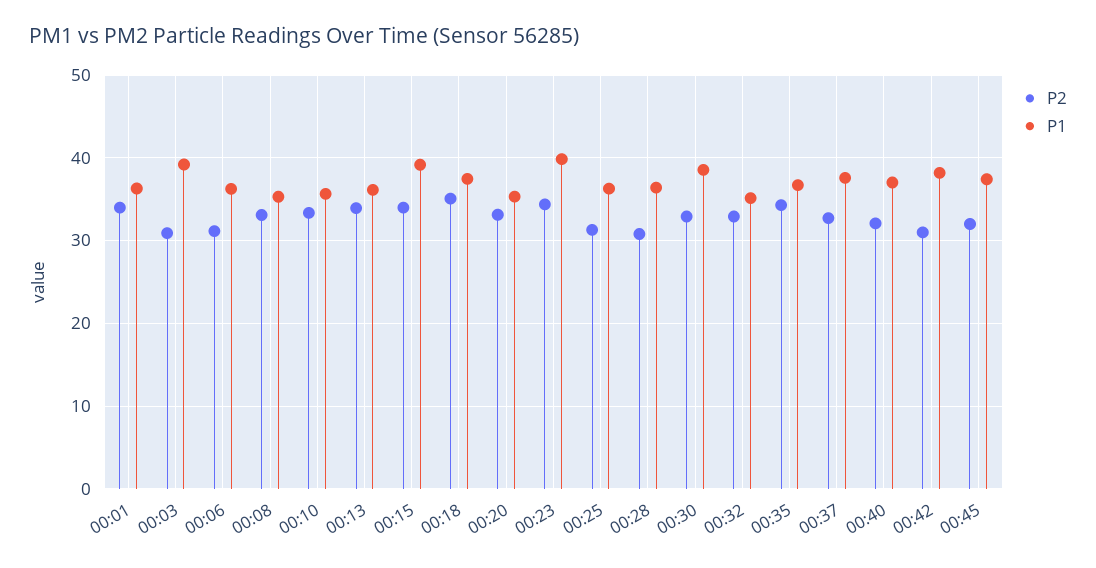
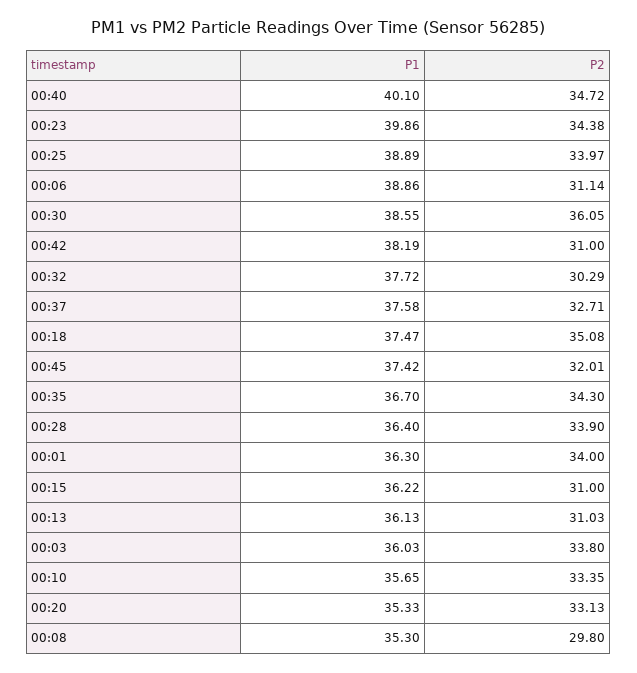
P2, 00:03: 31 -> 33.8
P1, 00:03: 39 -> 36.03
P1, 00:06: 36 -> 38.86
P2, 00:08: 33 -> 29.8
P2, 00:13: 34 -> 31.03
P2, 00:15: 34 -> 31
P1, 00:15: 39 -> 36.22
P2, 00:25: 31 -> 33.97
P1, 00:25: 36 -> 38.89
P2, 00:28: 31 -> 33.9
P2, 00:30: 33 -> 36.05
P2, 00:32: 33 -> 30.29
P1, 00:32: 35 -> 37.72
P2, 00:40: 32 -> 34.72
P1, 00:40: 37 -> 40.1

